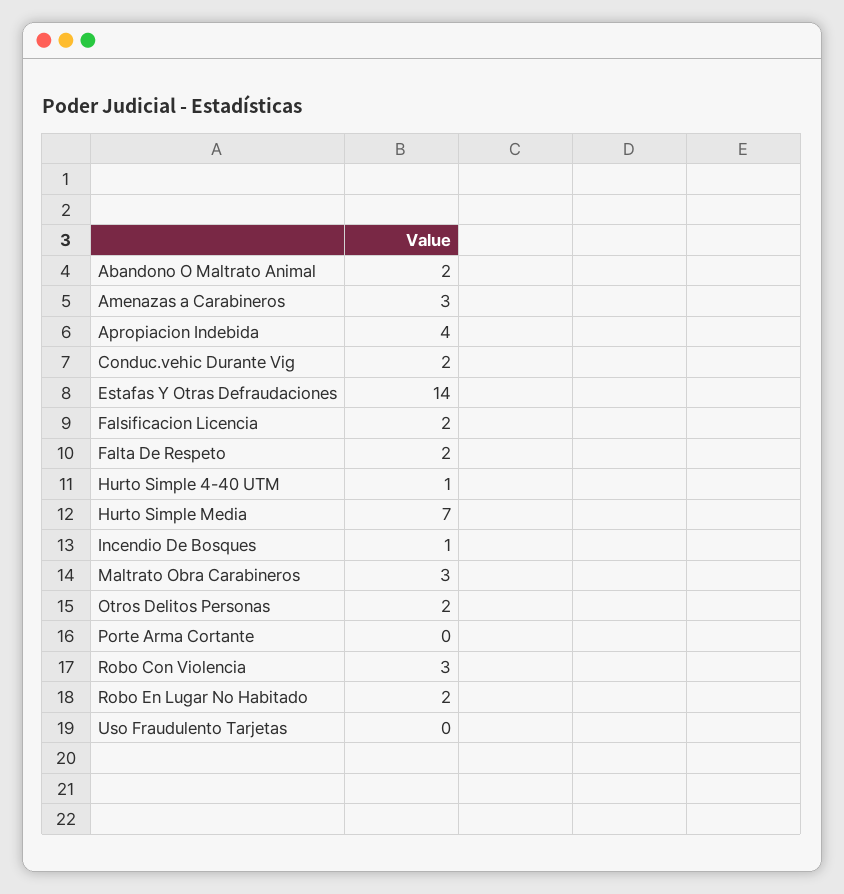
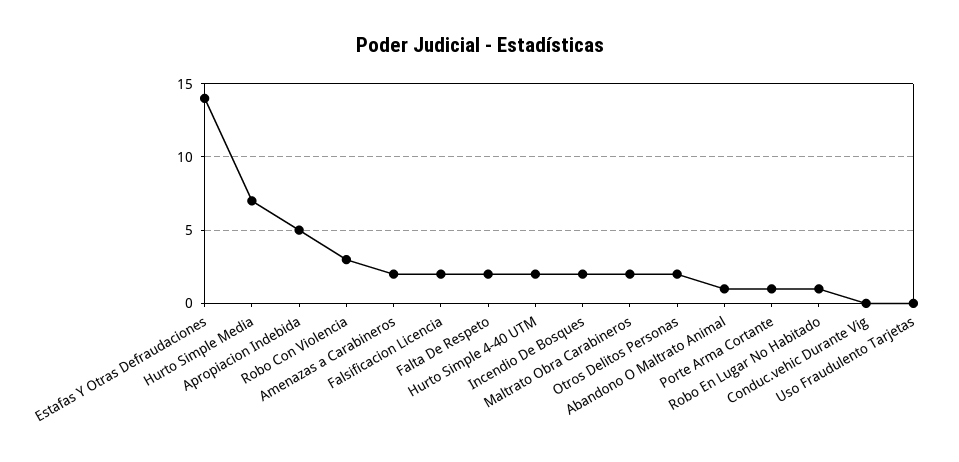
Abandono O Maltrato Animal: 2 -> 1
Amenazas a Carabineros: 3 -> 2
Apropiacion Indebida: 4 -> 5
Conduc.vehic Durante Vig: 2 -> 0
Hurto Simple 4-40 UTM: 1 -> 2
Incendio De Bosques: 1 -> 2
Maltrato Obra Carabineros: 3 -> 2
Porte Arma Cortante: 0 -> 1
Robo En Lugar No Habitado: 2 -> 1

